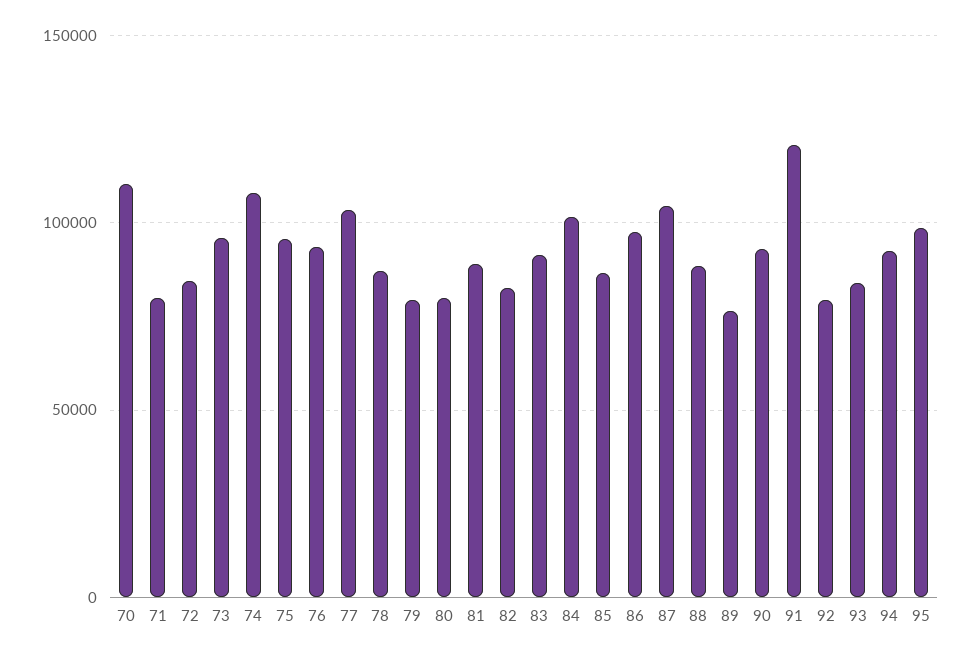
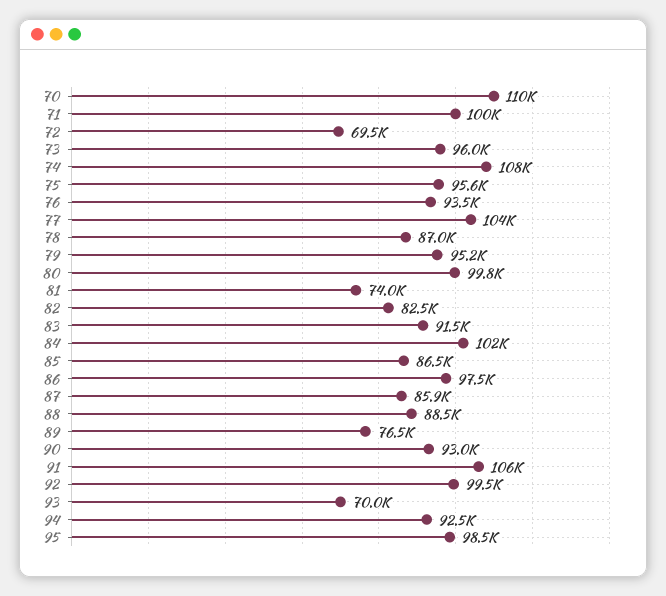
71: 80000 -> 100000
72: 85000 -> 69500
79: 80000 -> 95200
80: 80000 -> 99800
81: 90000 -> 74000
87: 105000 -> 85900
91: 120000 -> 106000
92: 80000 -> 99500
93: 85000 -> 70000

